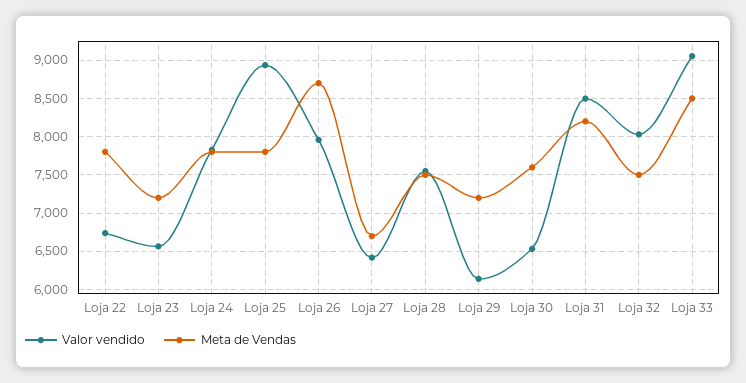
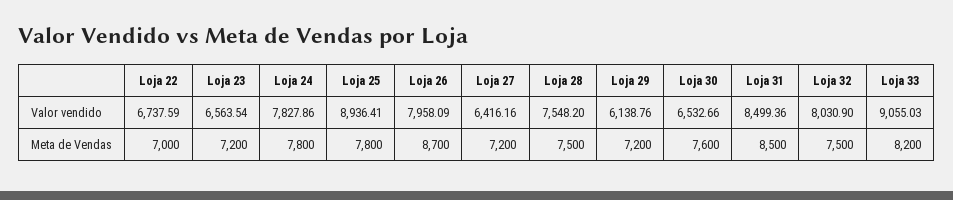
Meta de Vendas, Loja 22: 7800 -> 7000
Meta de Vendas, Loja 27: 6700 -> 7200
Meta de Vendas, Loja 31: 8200 -> 8500
Meta de Vendas, Loja 33: 8500 -> 8200

